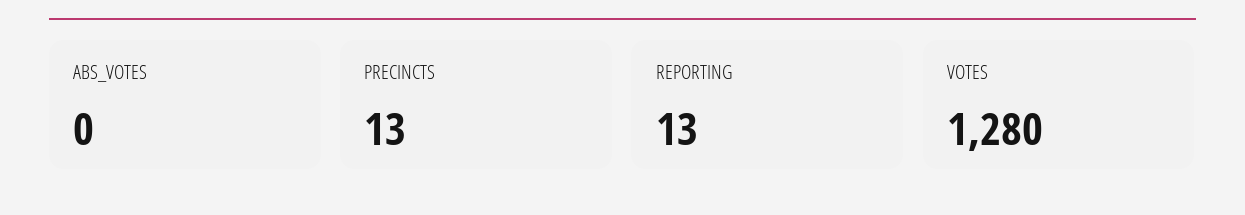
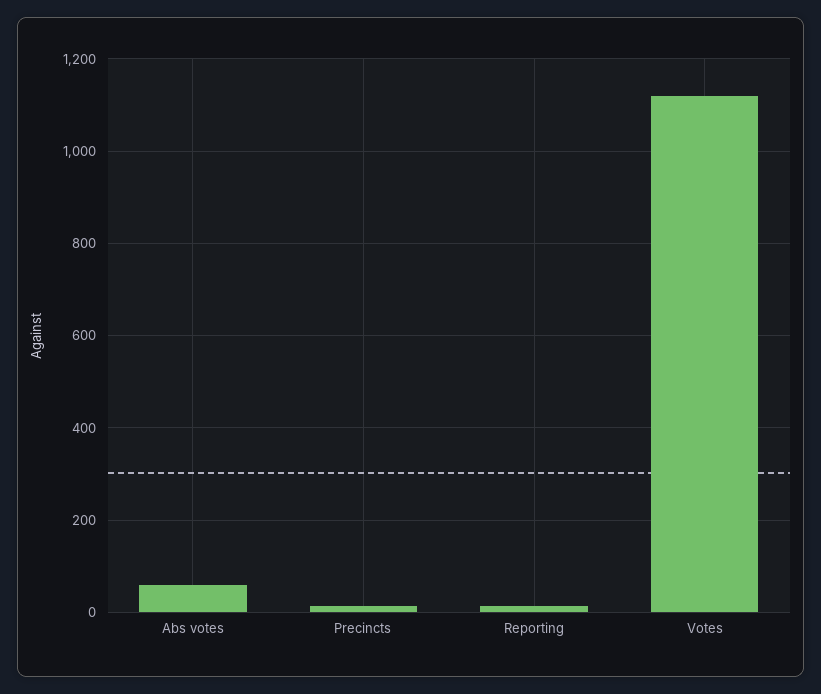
ABS_VOTES: 0 -> 60
VOTES: 1280 -> 1120

